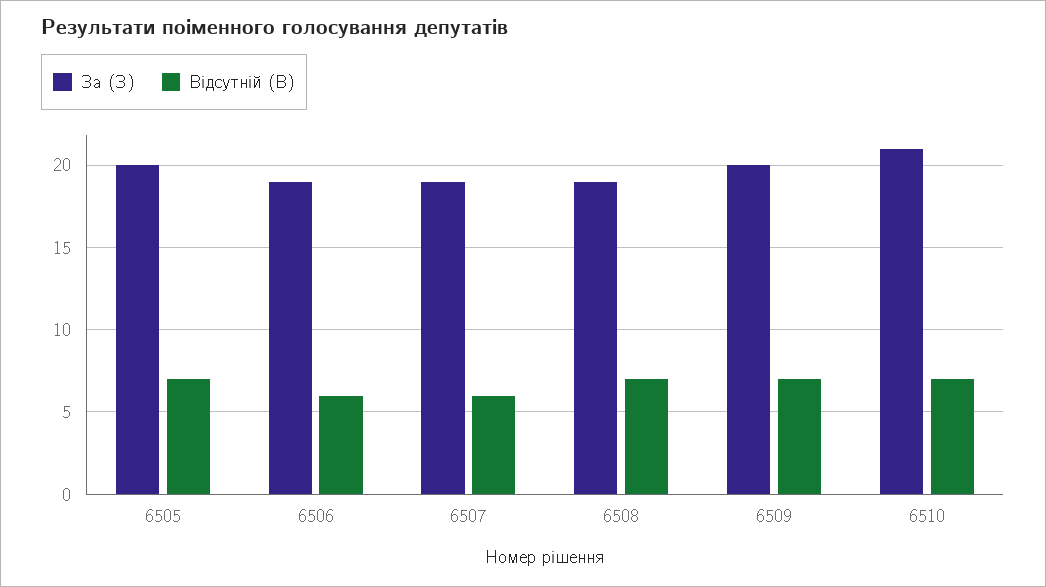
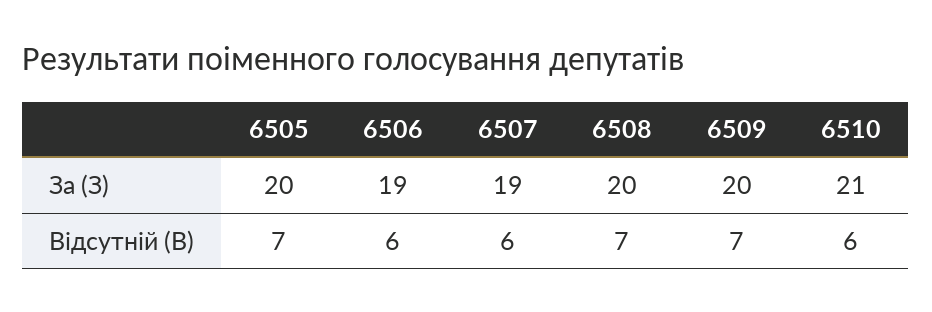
За (З), 6508: 19 -> 20
Відсутній (В), 6510: 7 -> 6

